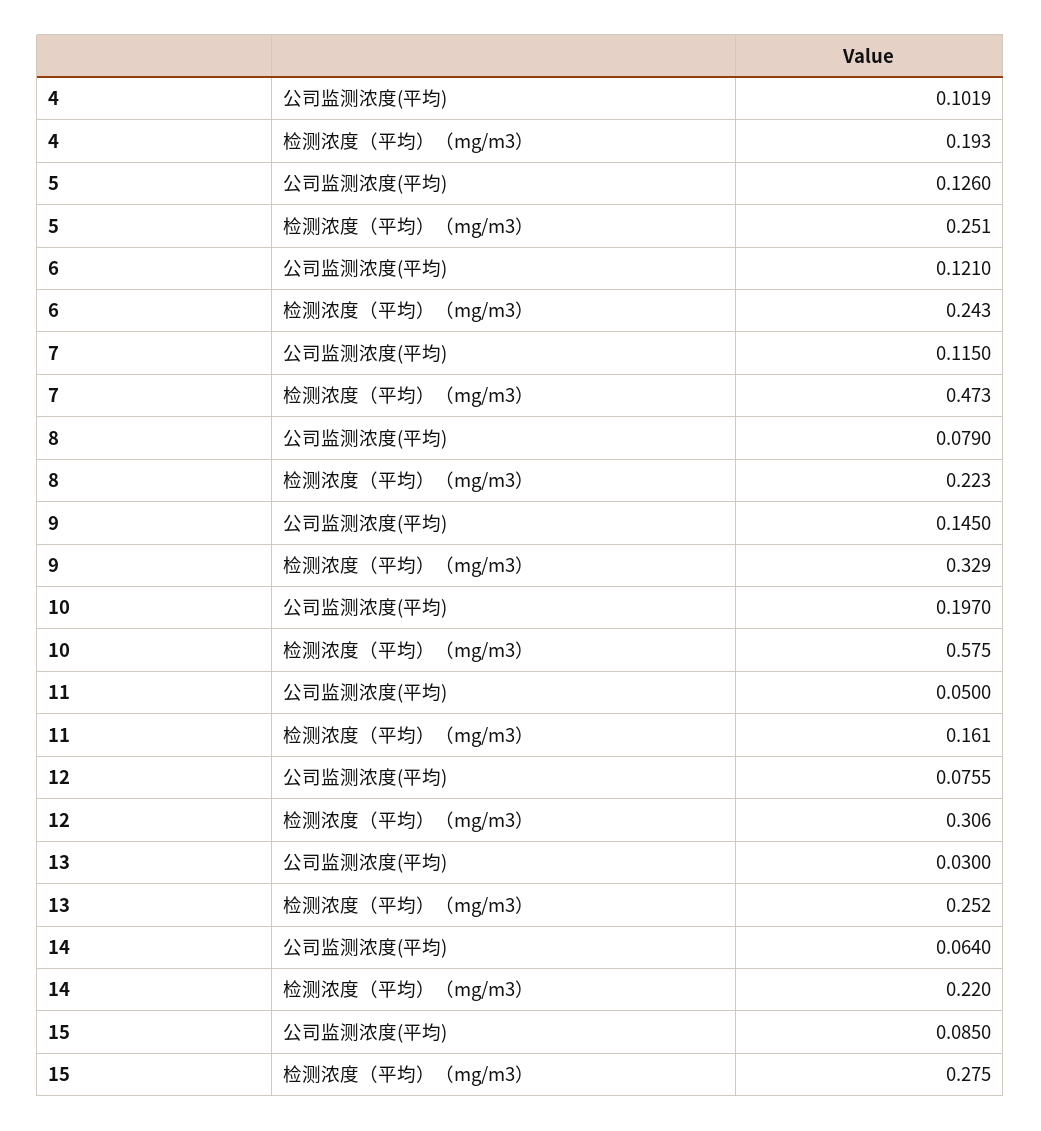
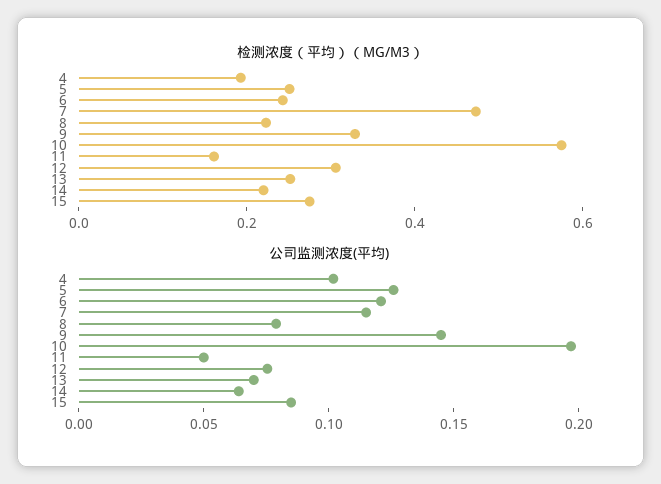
公司监测浓度(平均), 13: 0.03 -> 0.07

